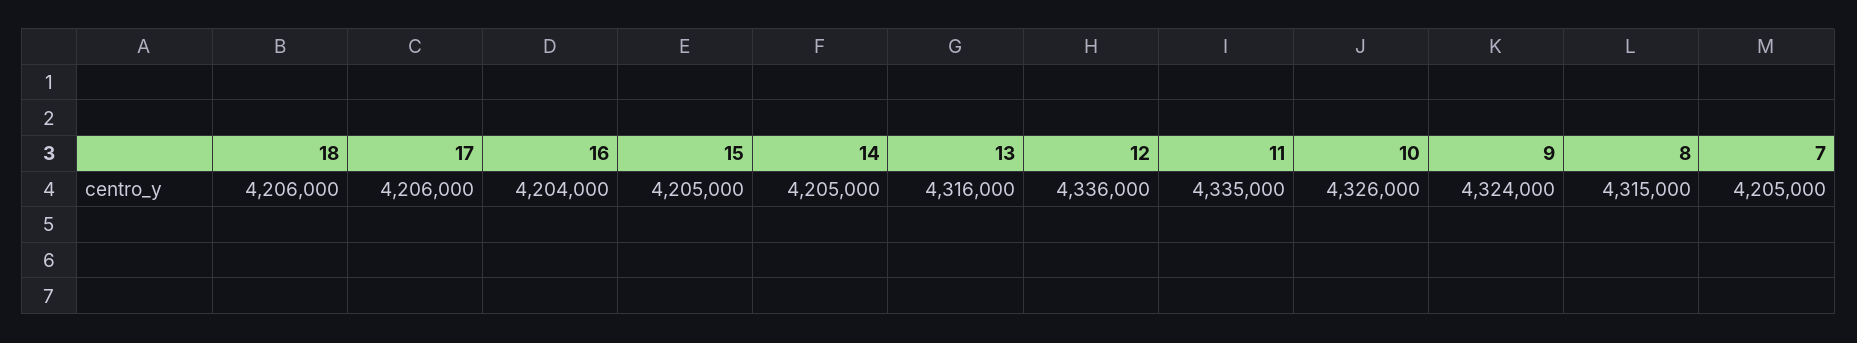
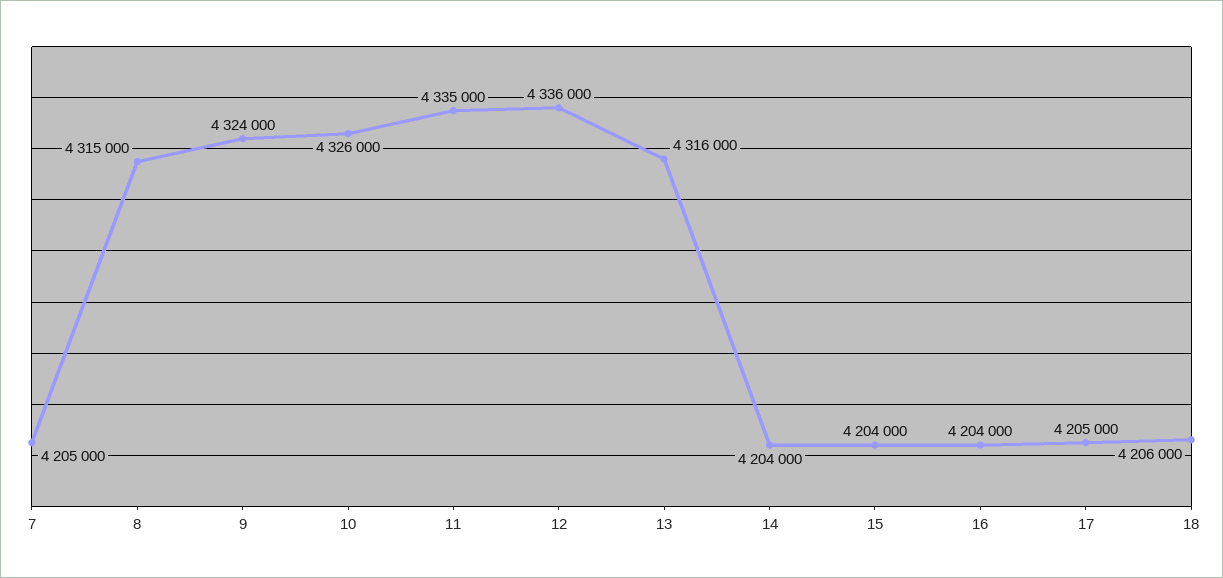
17: 4206000 -> 4205000
15: 4205000 -> 4204000
14: 4205000 -> 4204000

